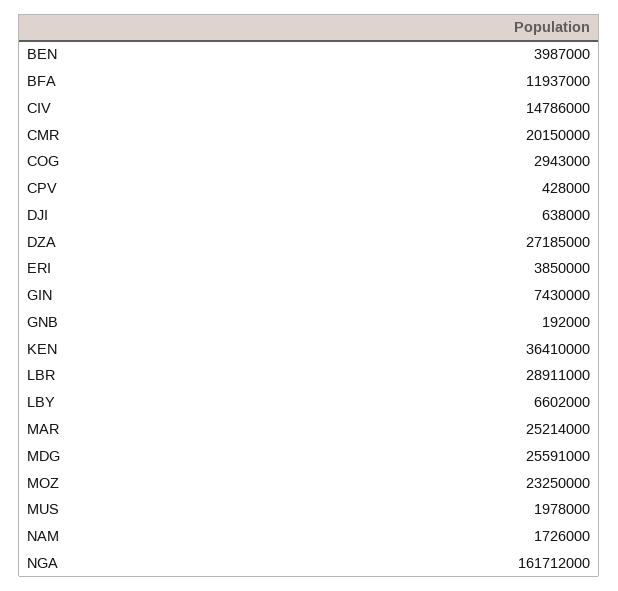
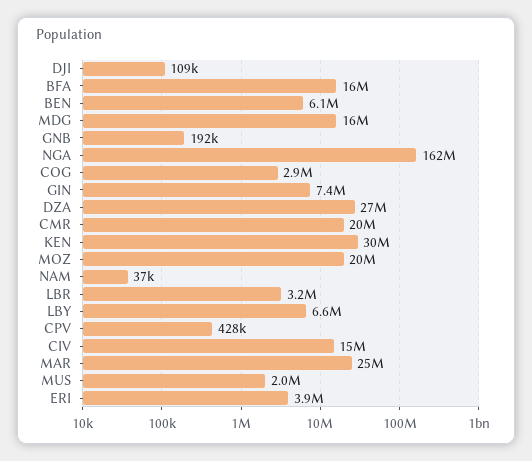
BEN: 3987000 -> 6100000
BFA: 11937000 -> 16000000
DJI: 638000 -> 109000
KEN: 36410000 -> 30000000
LBR: 28911000 -> 3200000
MDG: 25591000 -> 16000000
MOZ: 23250000 -> 20000000
NAM: 1726000 -> 37000

